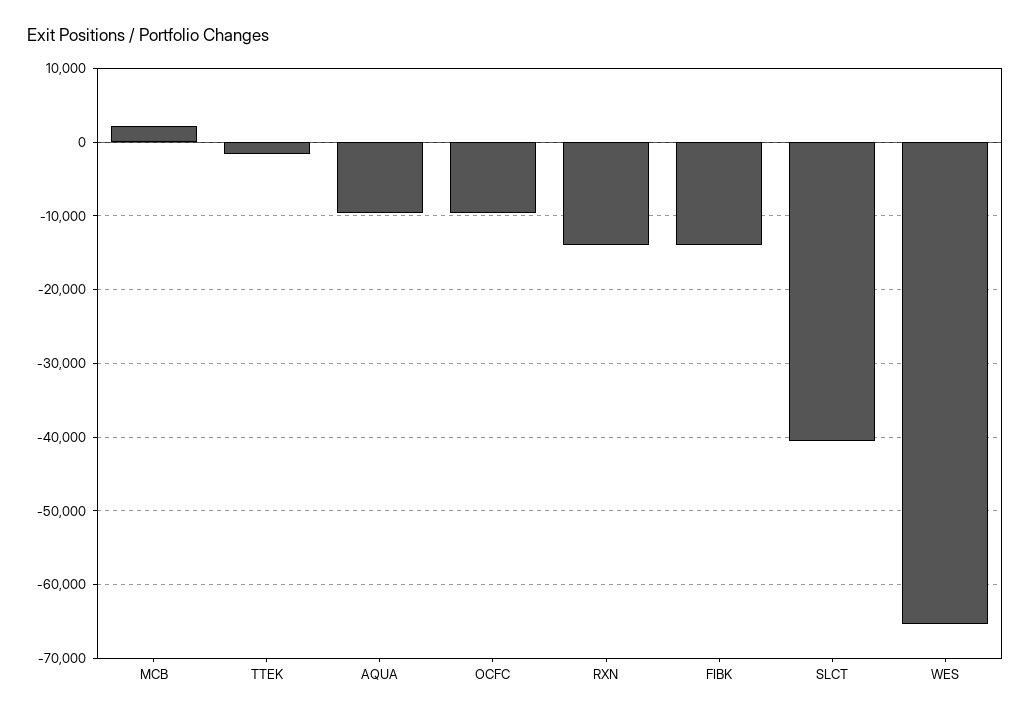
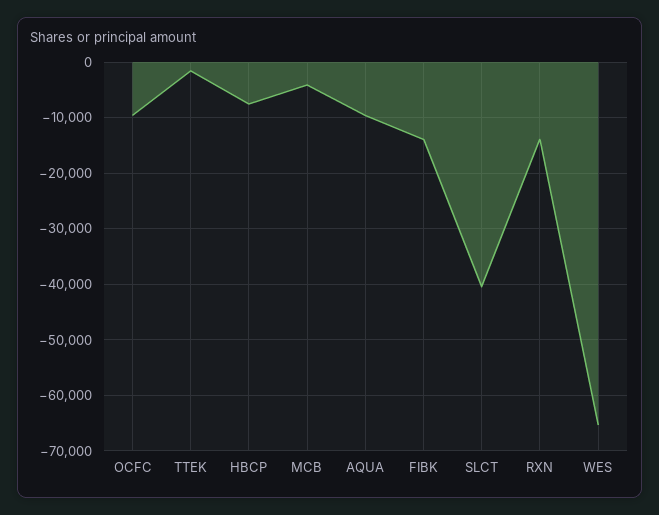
MCB: 2000 -> -4000
HBCP: none -> -8000

